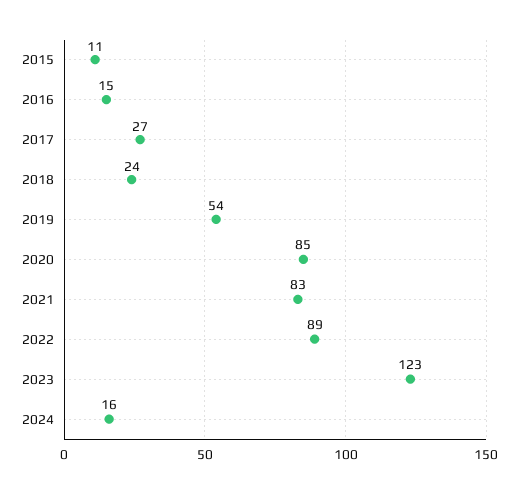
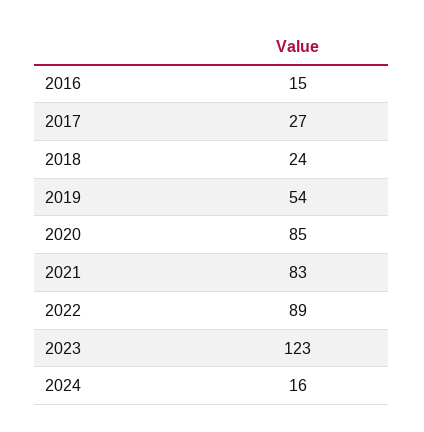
2015: 11 -> none

